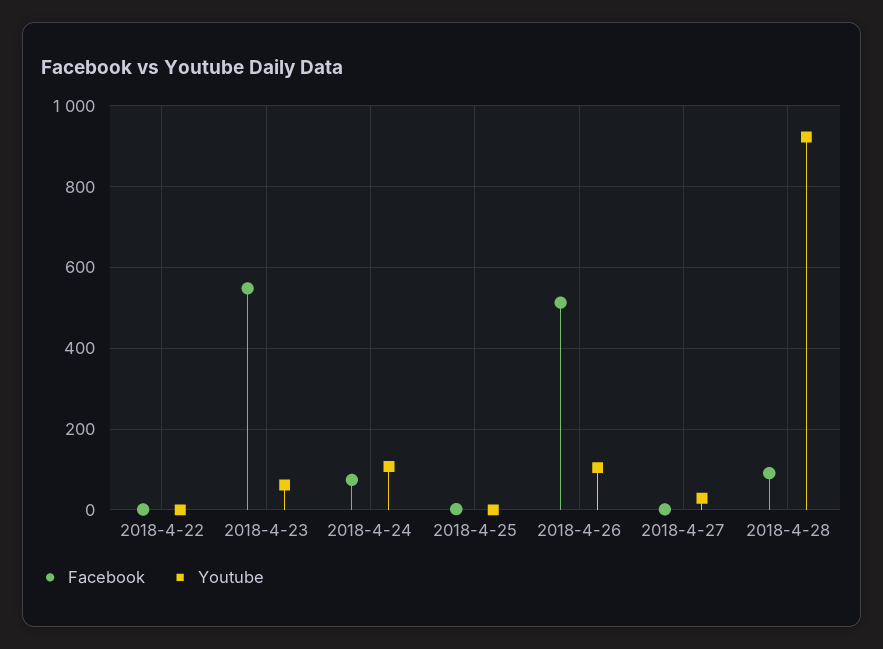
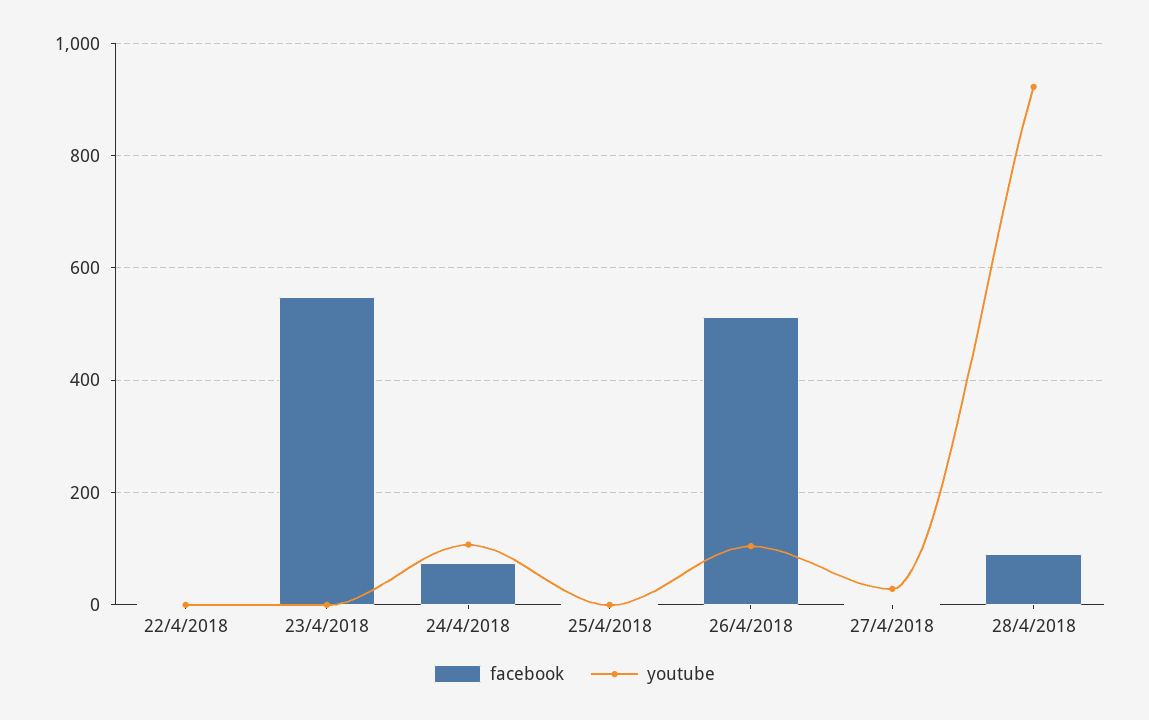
Youtube, 2018-4-23: 60 -> 0

